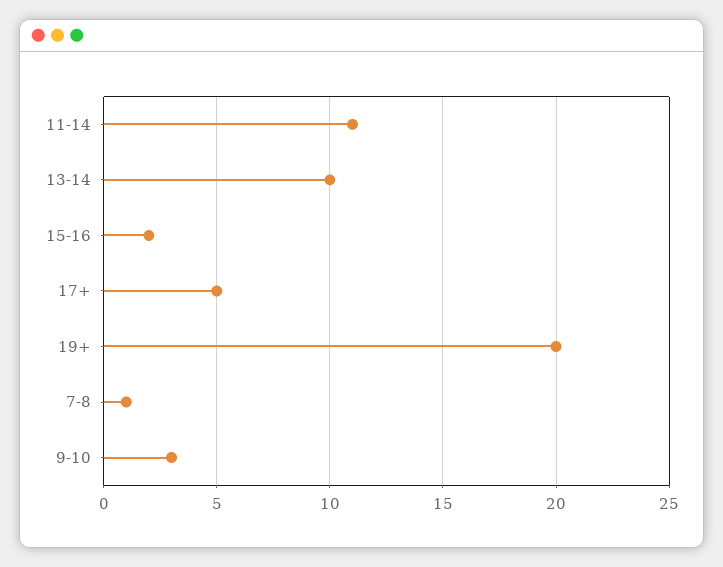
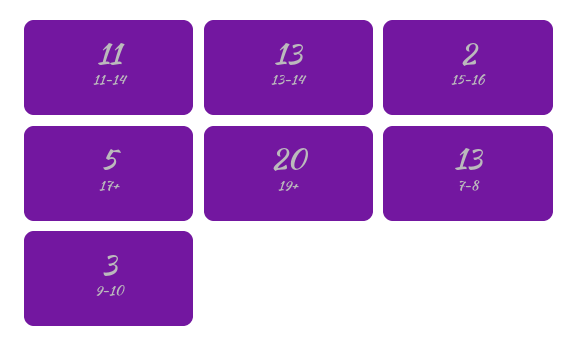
13-14: 10 -> 13
7-8: 1 -> 13

